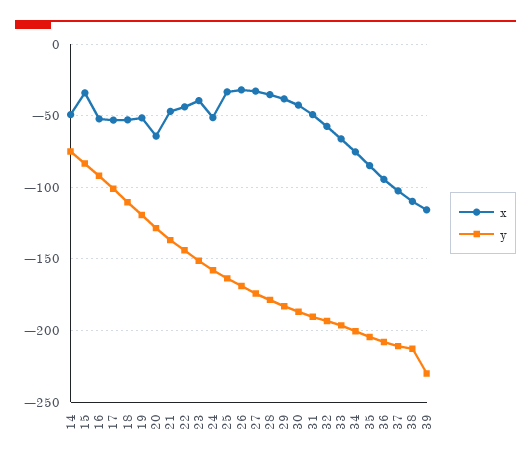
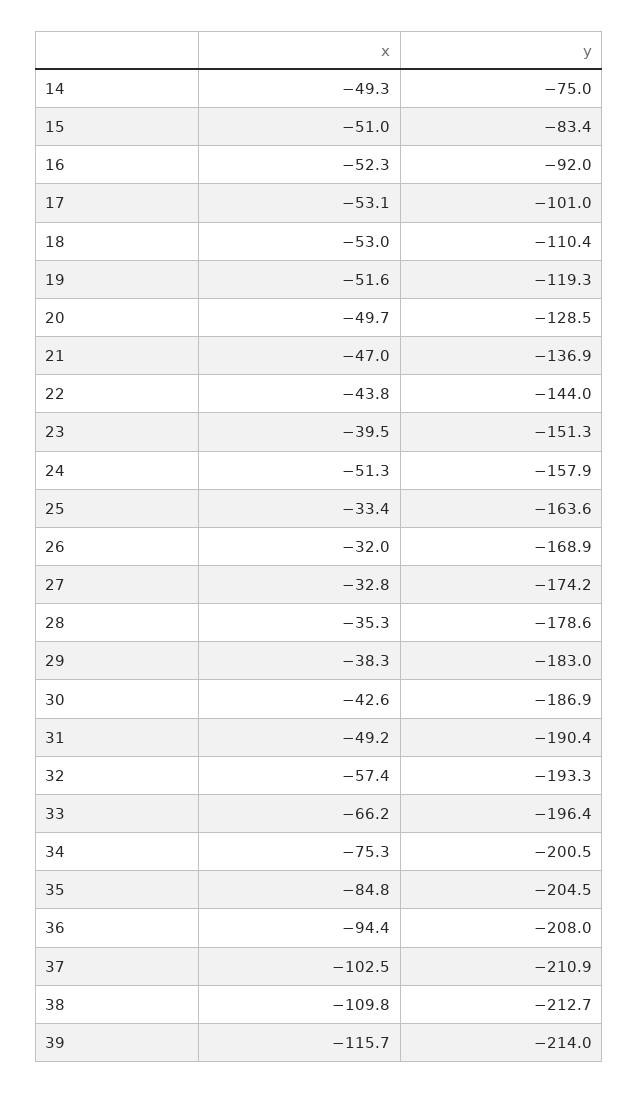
x, 15: -35 -> -51
x, 20: -65 -> -49.7
y, 39: -230 -> -214

